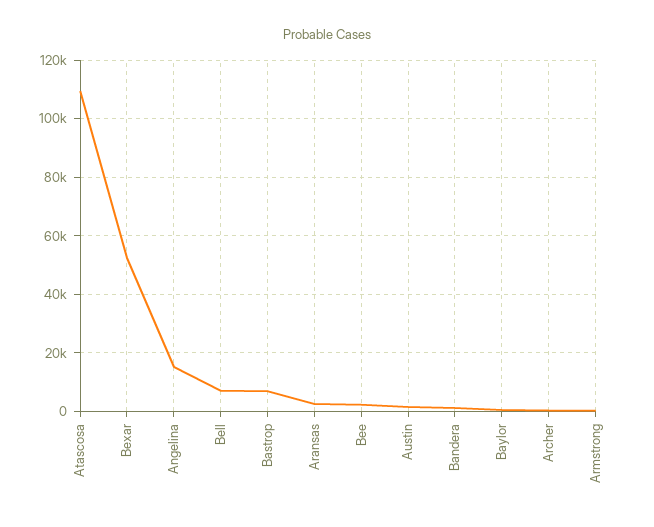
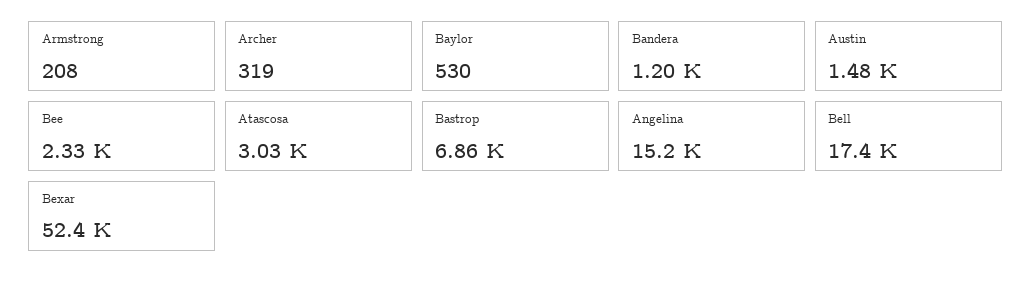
Atascosa: 110000 -> 3030
Bell: 7500 -> 17400
Aransas: 2500 -> none

